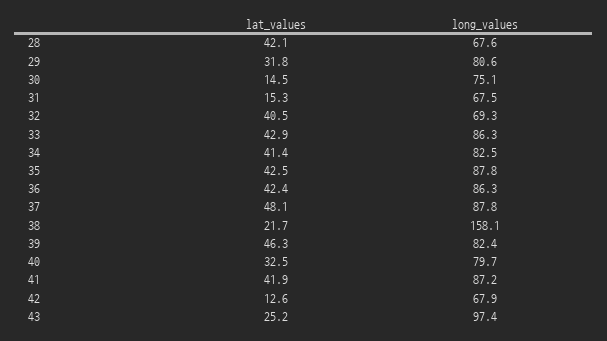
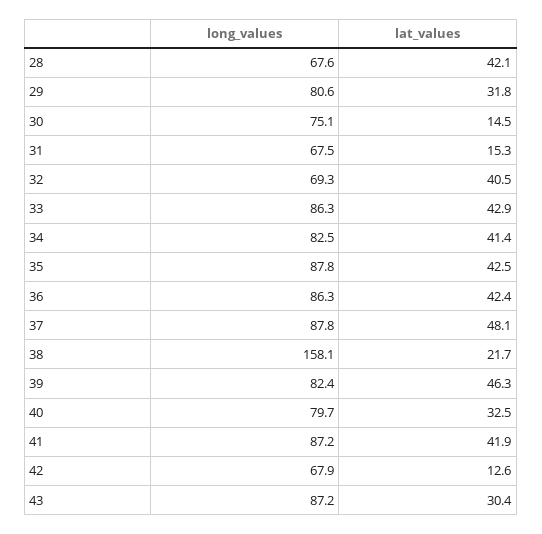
lat_values, 43: 25.2 -> 30.4
long_values, 43: 97.4 -> 87.2

